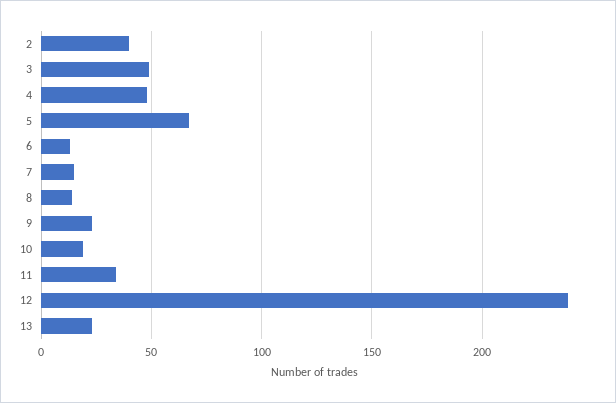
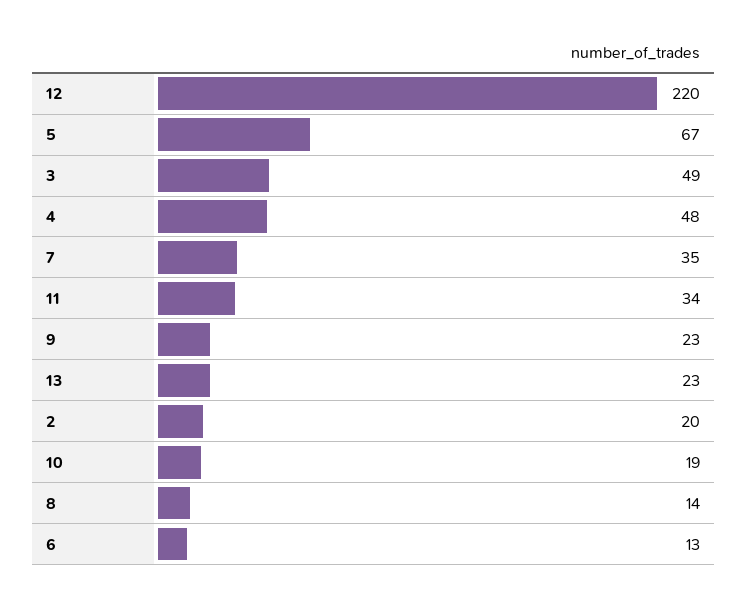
2: 40 -> 20
7: 15 -> 35
12: 240 -> 220

